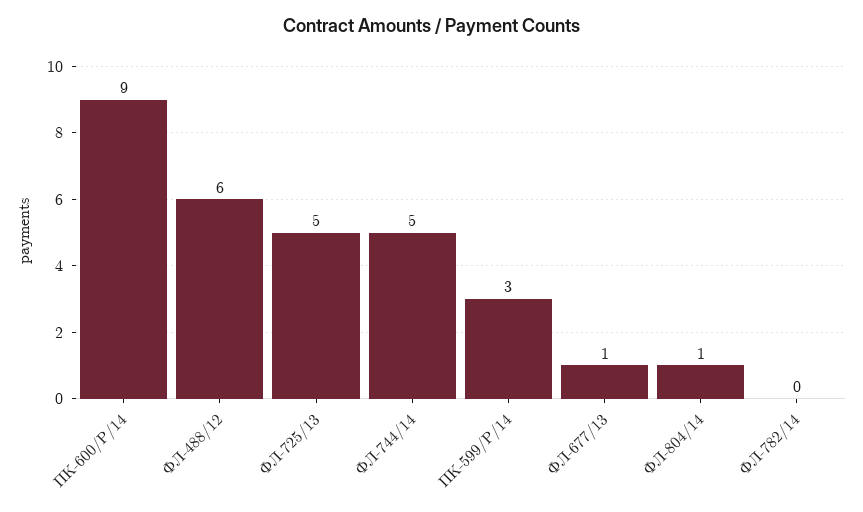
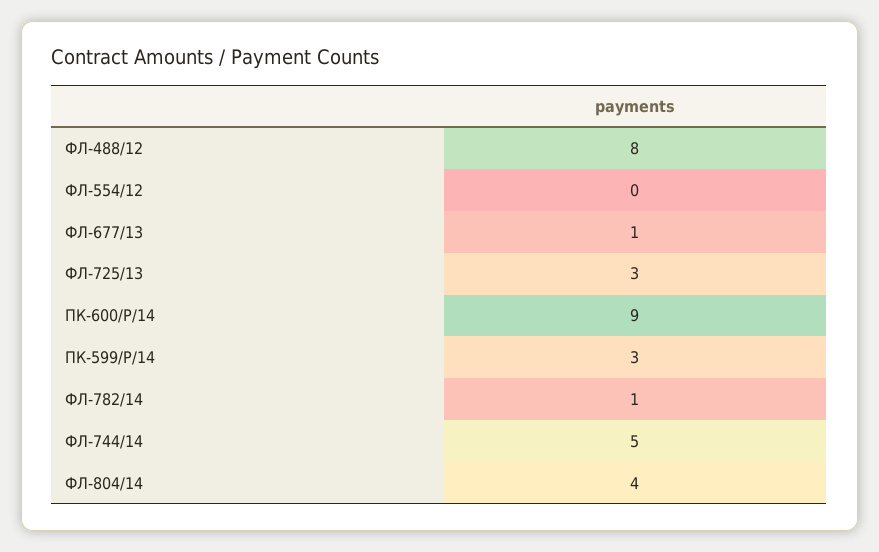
ФЛ-488/12: 6 -> 8
ФЛ-725/13: 5 -> 3
ФЛ-804/14: 1 -> 4
ФЛ-782/14: 0 -> 1
ФЛ-554/12: none -> 0

